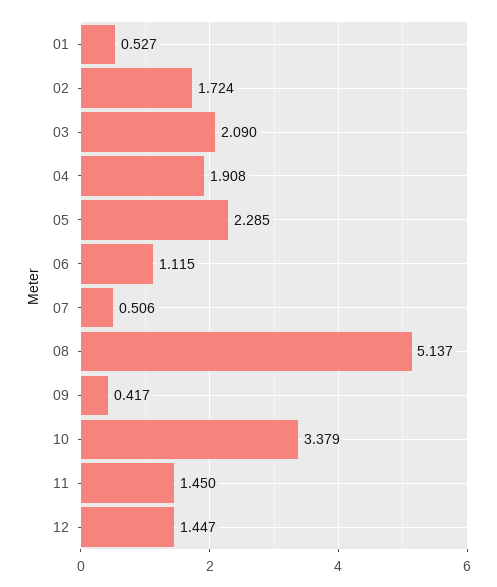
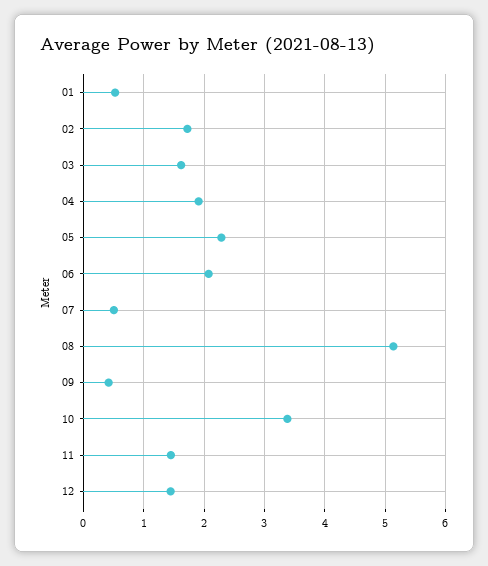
03: 2.09 -> 1.6
06: 1.115 -> 2.1

